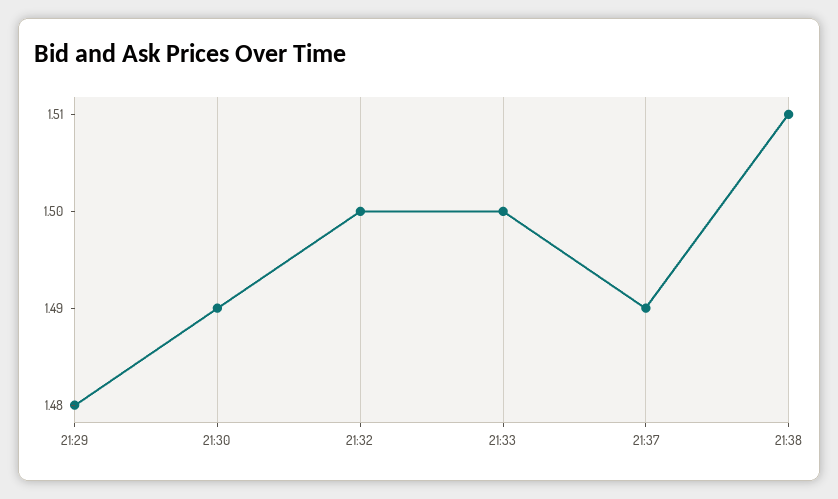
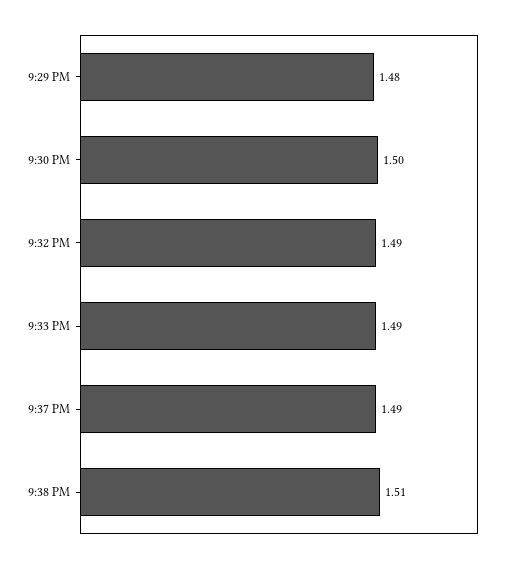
21:30: 1.49 -> 1.5
21:32: 1.5 -> 1.49
21:33: 1.5 -> 1.49

